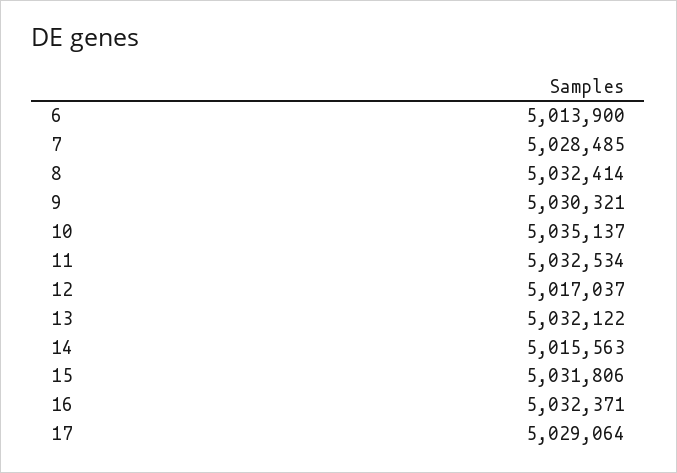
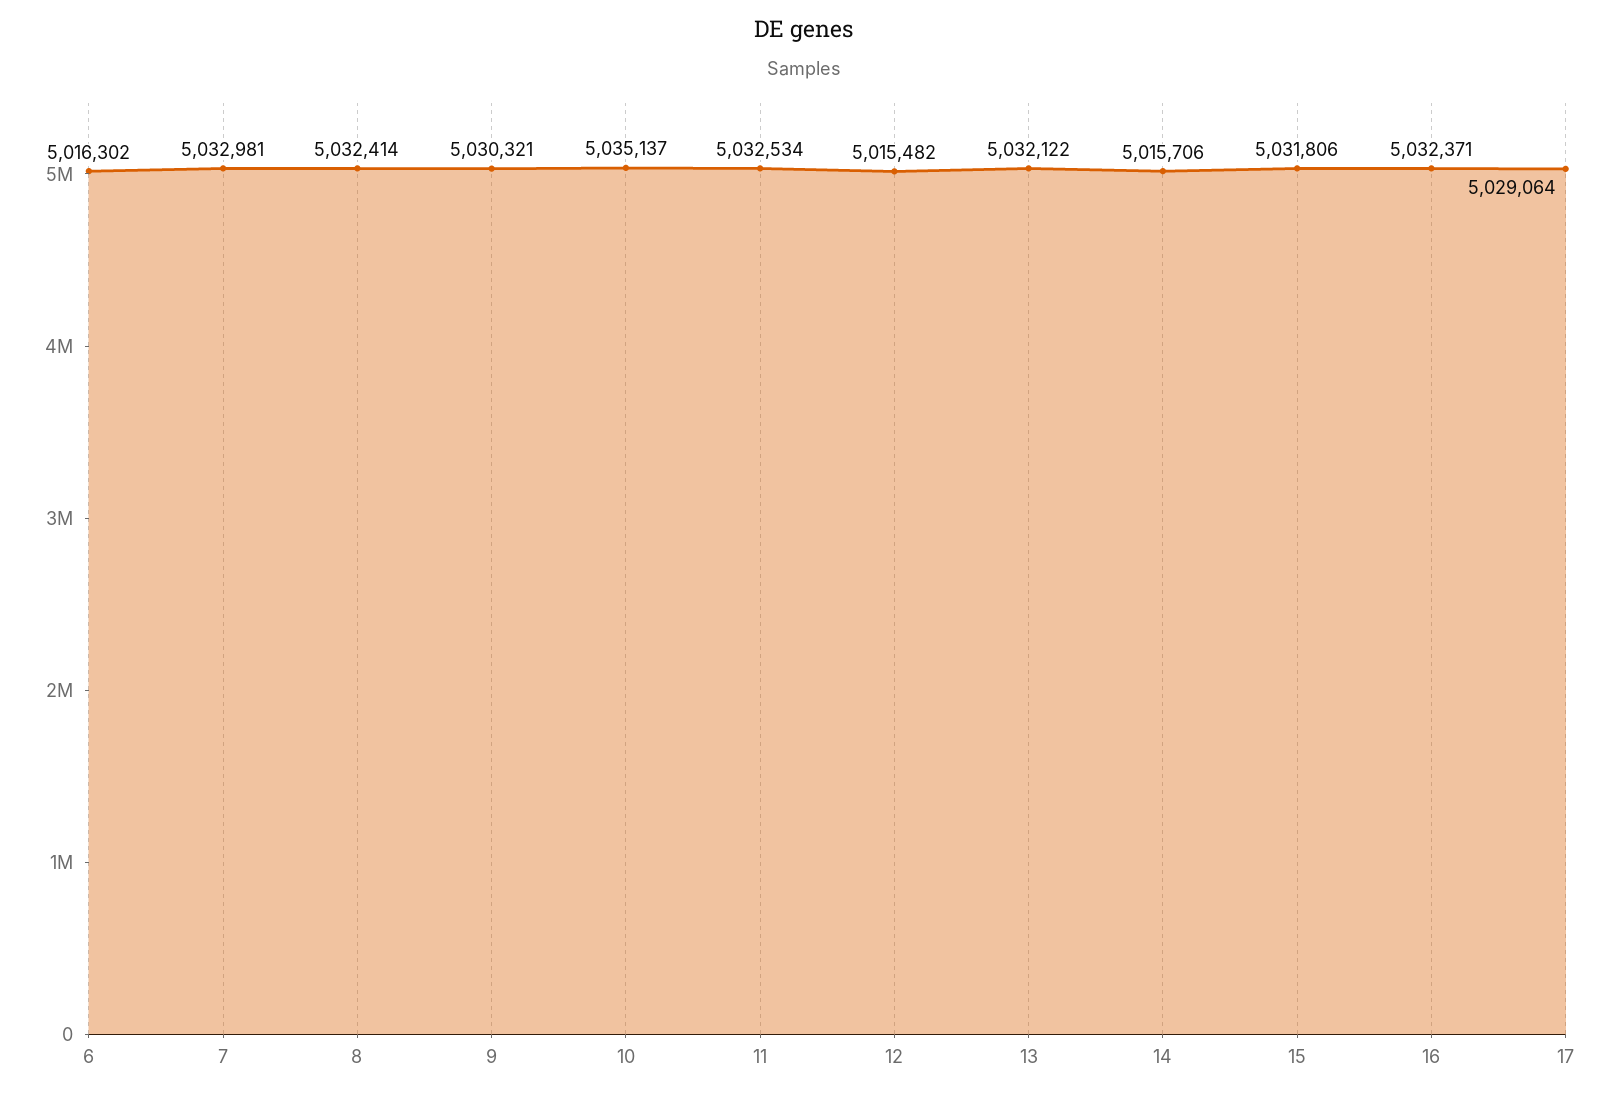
6: 5013900 -> 5016302
7: 5028485 -> 5032981
12: 5017037 -> 5015482
14: 5015563 -> 5015706

